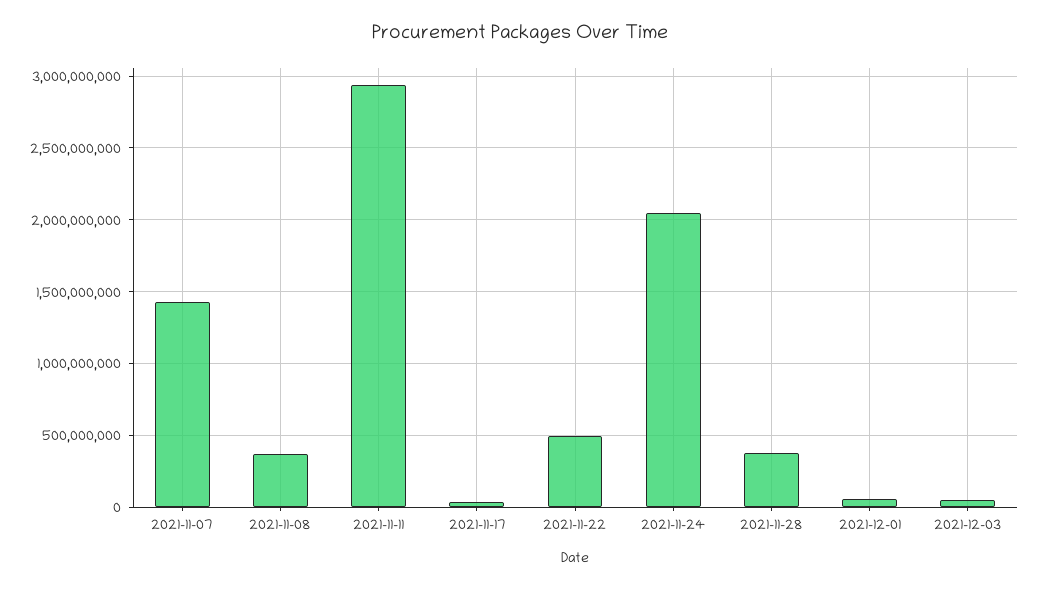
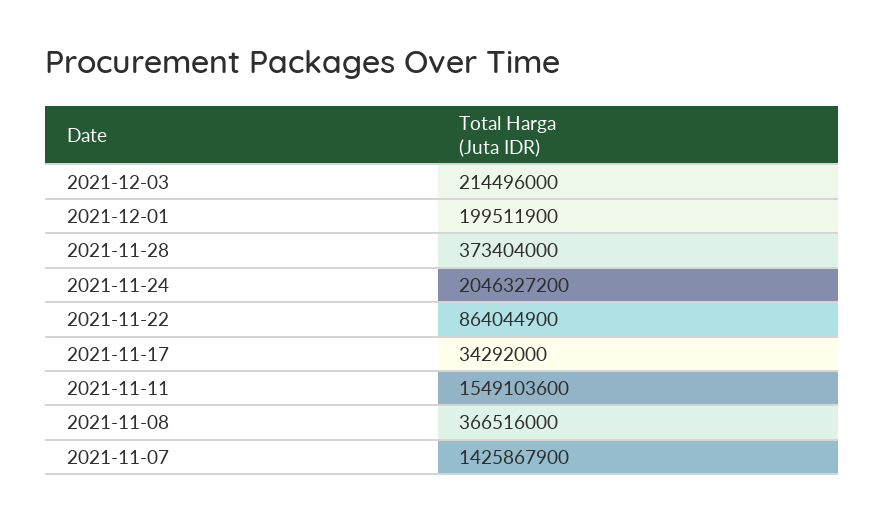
2021-11-11: 2950000000 -> 1549103600
2021-11-22: 500000000 -> 864044900
2021-12-01: 50000000 -> 199511900
2021-12-03: 50000000 -> 214496000

